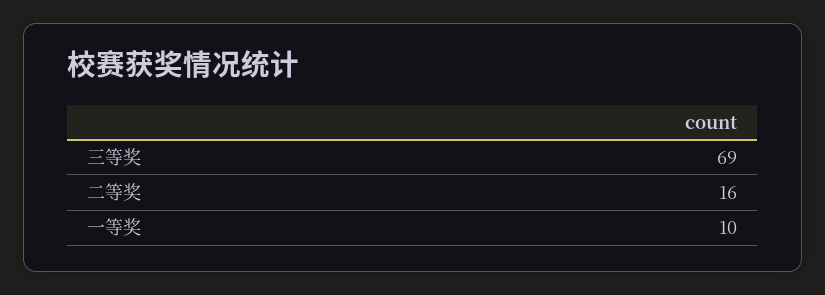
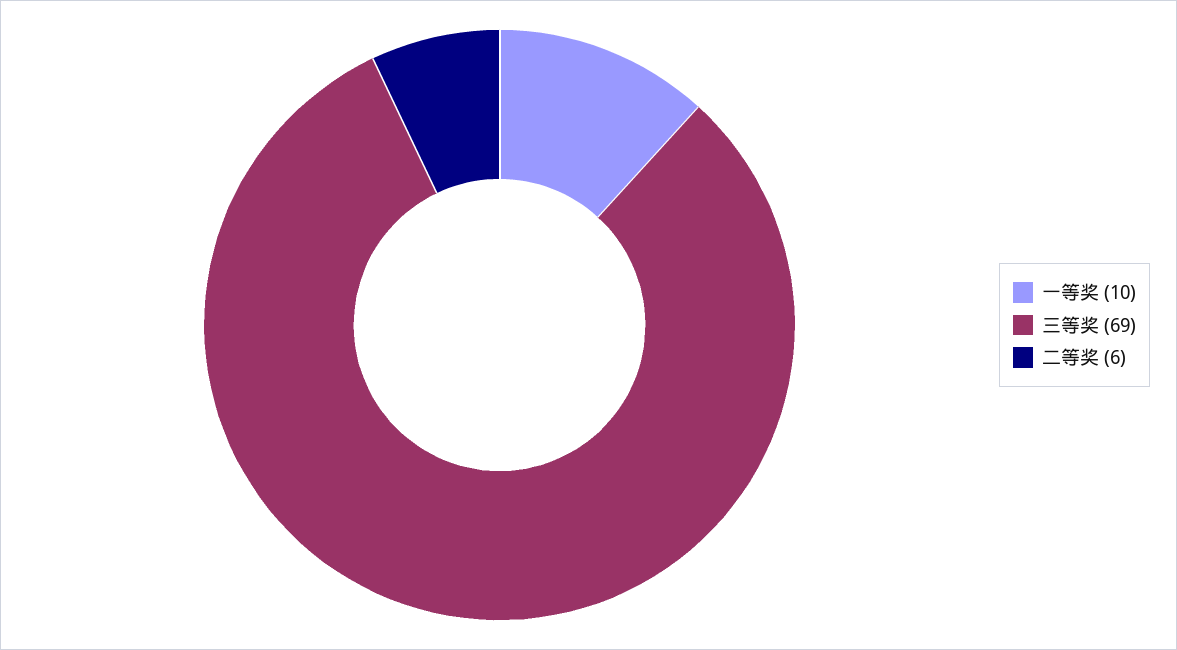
二等奖: 16 -> 6

